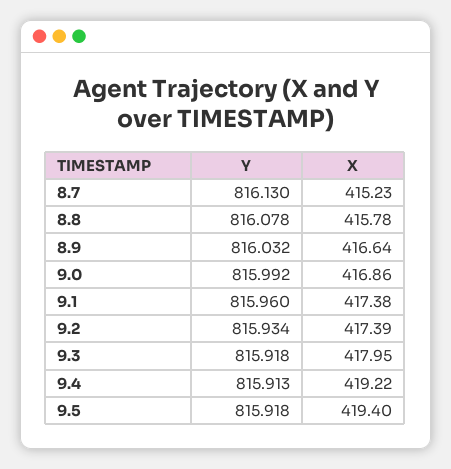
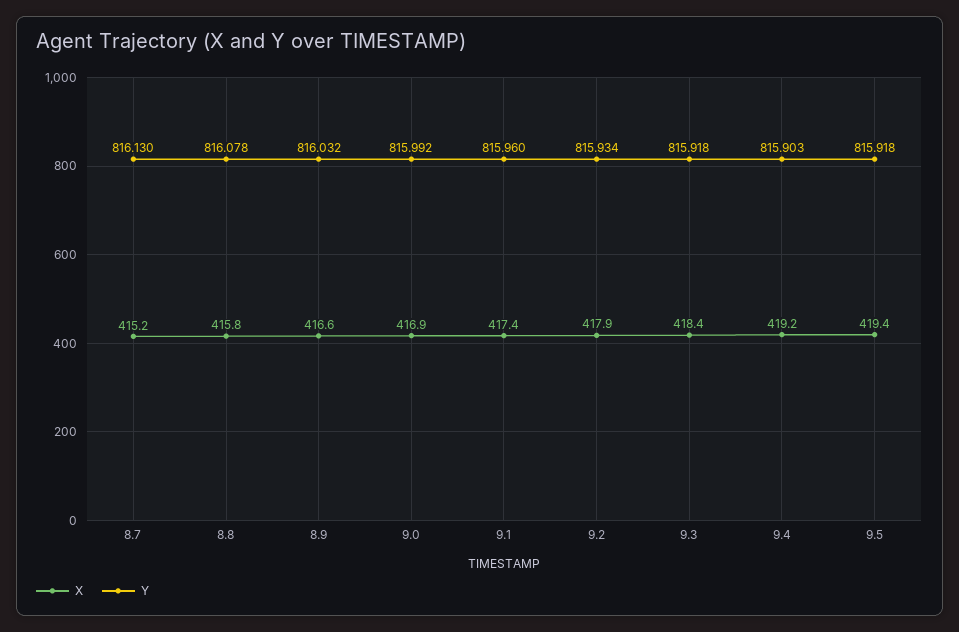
X, 9.2: 417.39 -> 417.9
X, 9.3: 417.95 -> 418.4
Y, 9.4: 815.913 -> 815.903

